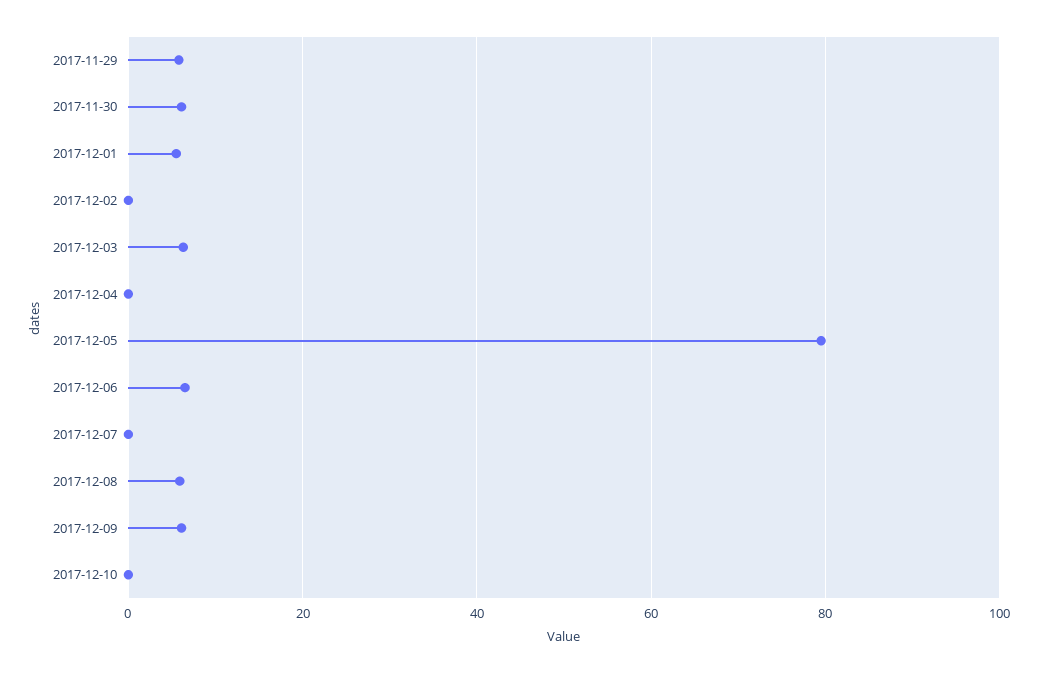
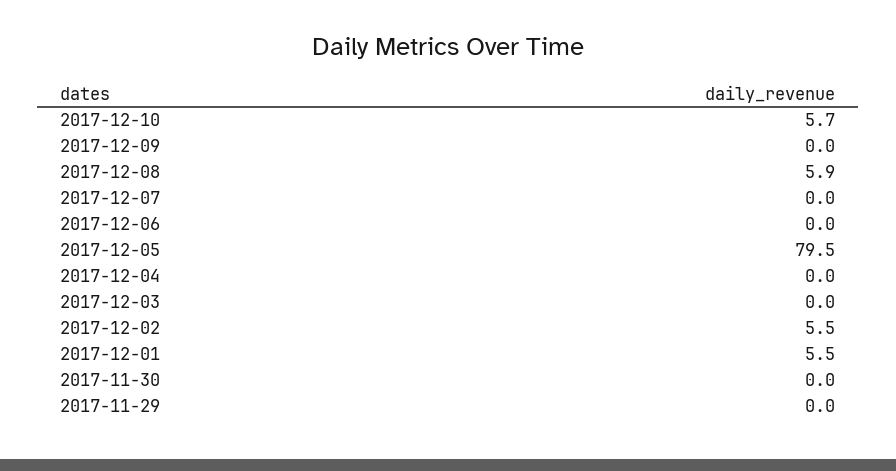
2017-11-29: 6 -> 0
2017-11-30: 6 -> 0
2017-12-02: 0 -> 5.5
2017-12-03: 6 -> 0
2017-12-06: 6 -> 0
2017-12-09: 6 -> 0
2017-12-10: 0 -> 5.7

